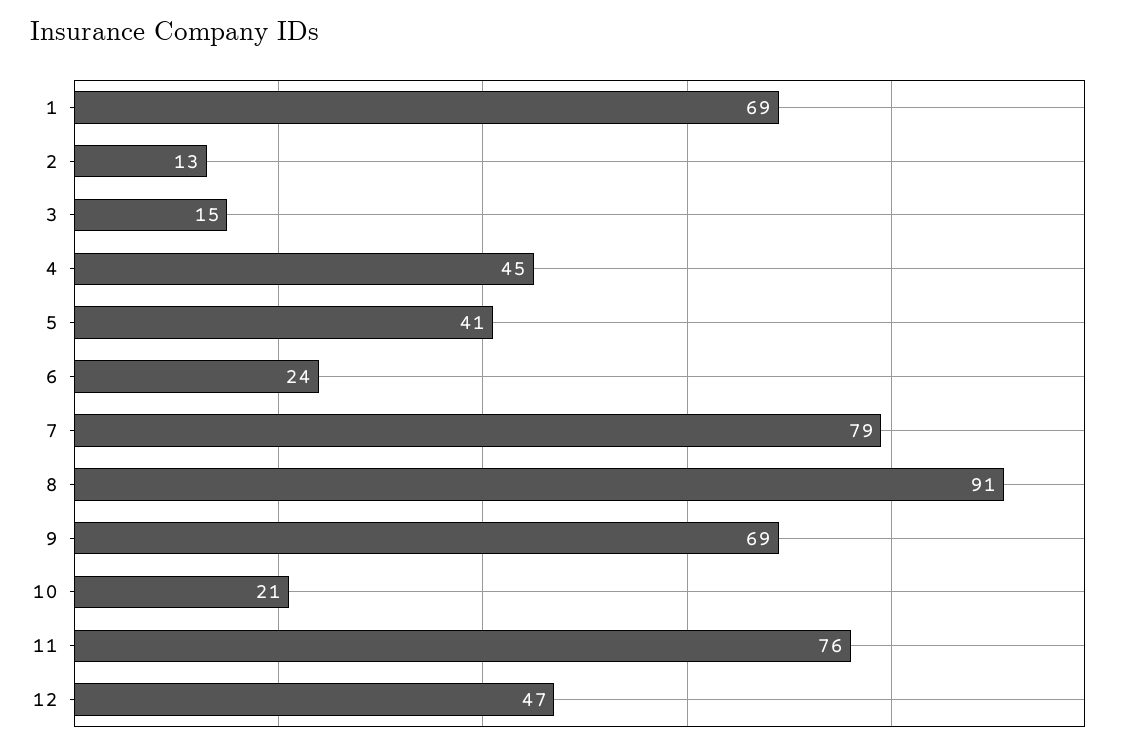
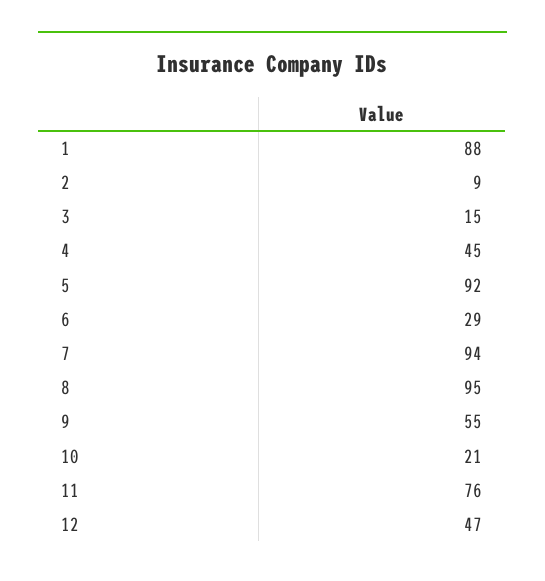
1: 69 -> 88
2: 13 -> 9
5: 41 -> 92
6: 24 -> 29
7: 79 -> 94
8: 91 -> 95
9: 69 -> 55

